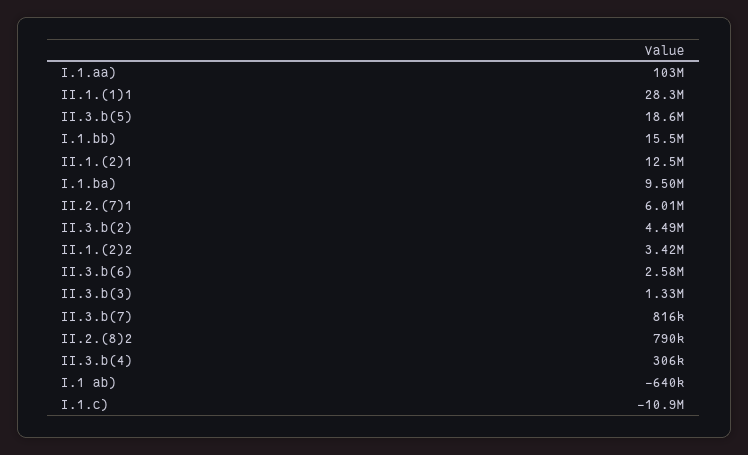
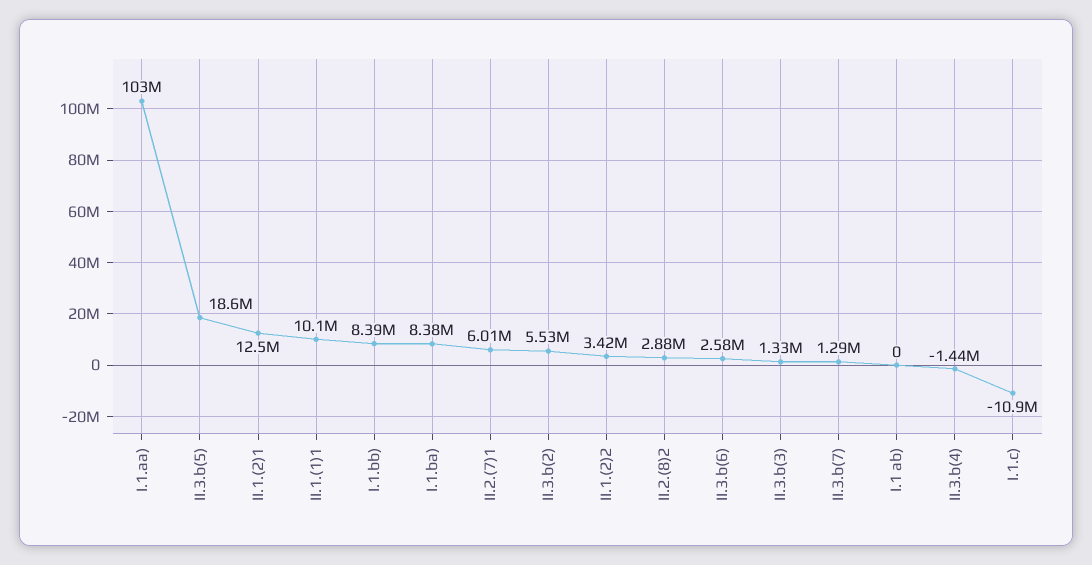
II.1.(1)1: 28300000 -> 10100000
I.1.bb): 15500000 -> 8390000
I.1.ba): 9500000 -> 8380000
II.3.b(2): 4490000 -> 5530000
II.3.b(7): 816000 -> 1290000
II.2.(8)2: 790000 -> 2880000
II.3.b(4): 306000 -> -1440000
I.1 ab): -640000 -> 0

